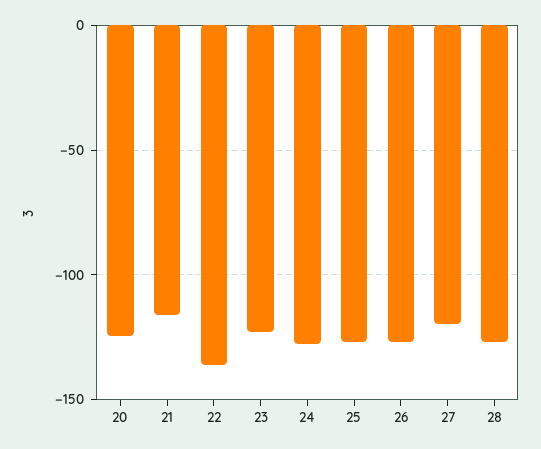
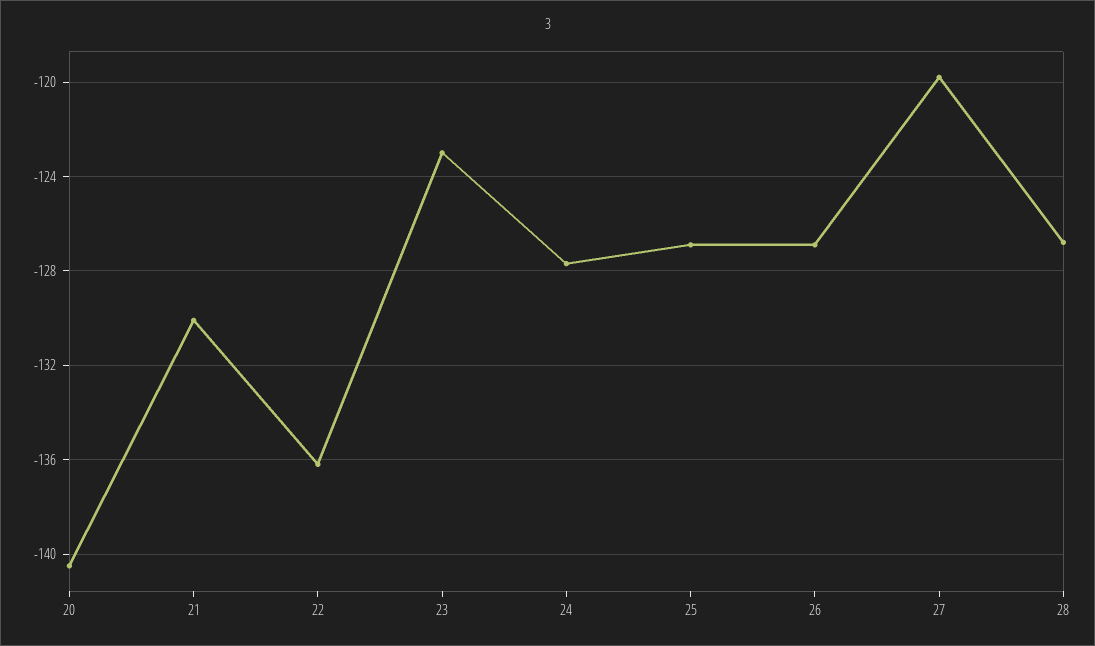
20: -125 -> -140.5
21: -115 -> -130

